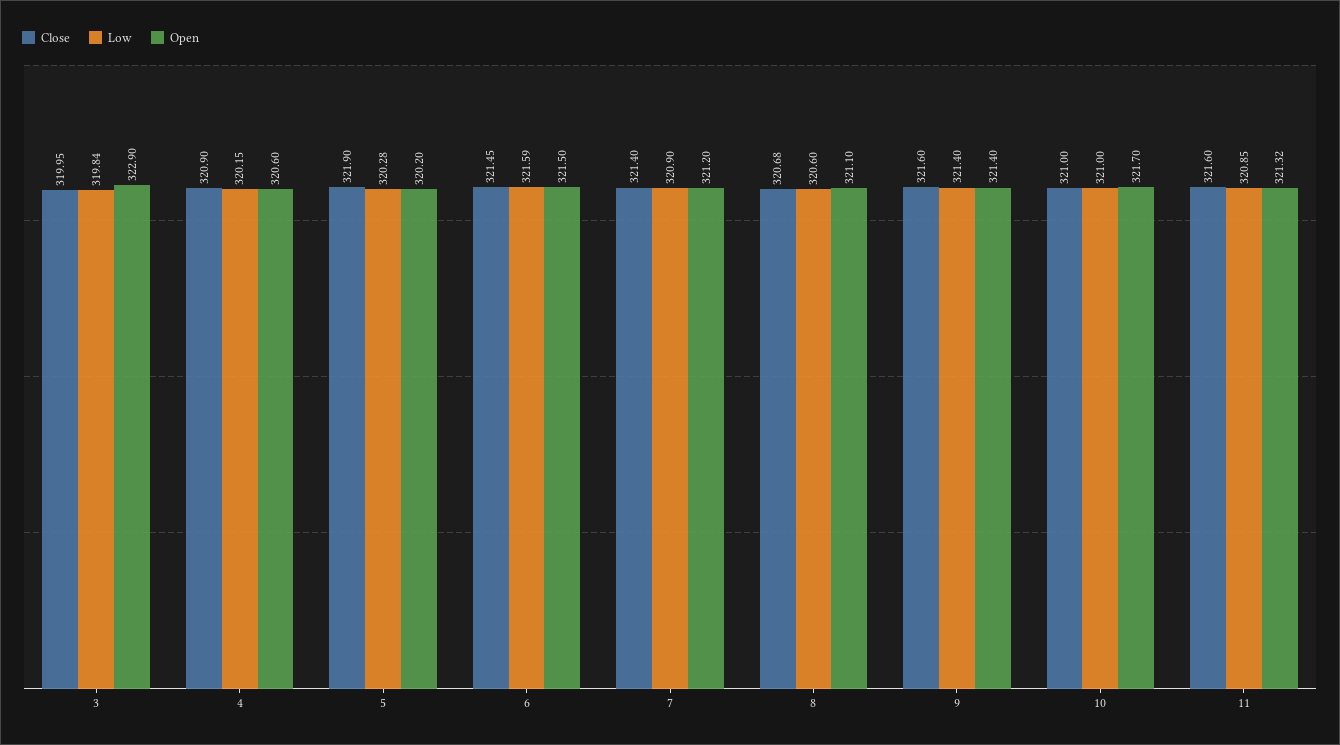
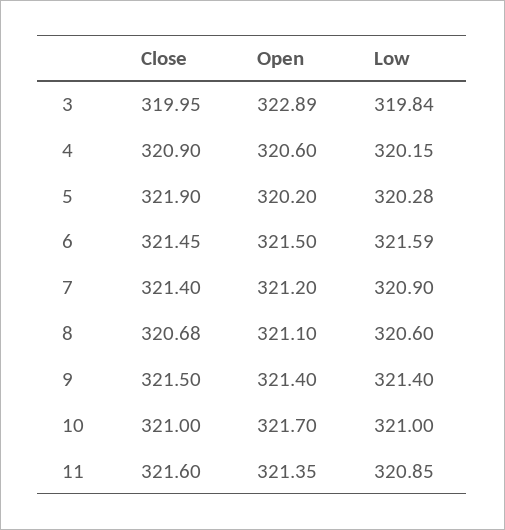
Open, 3: 322.9 -> 322.89
Close, 9: 321.6 -> 321.5
Open, 11: 321.32 -> 321.35

